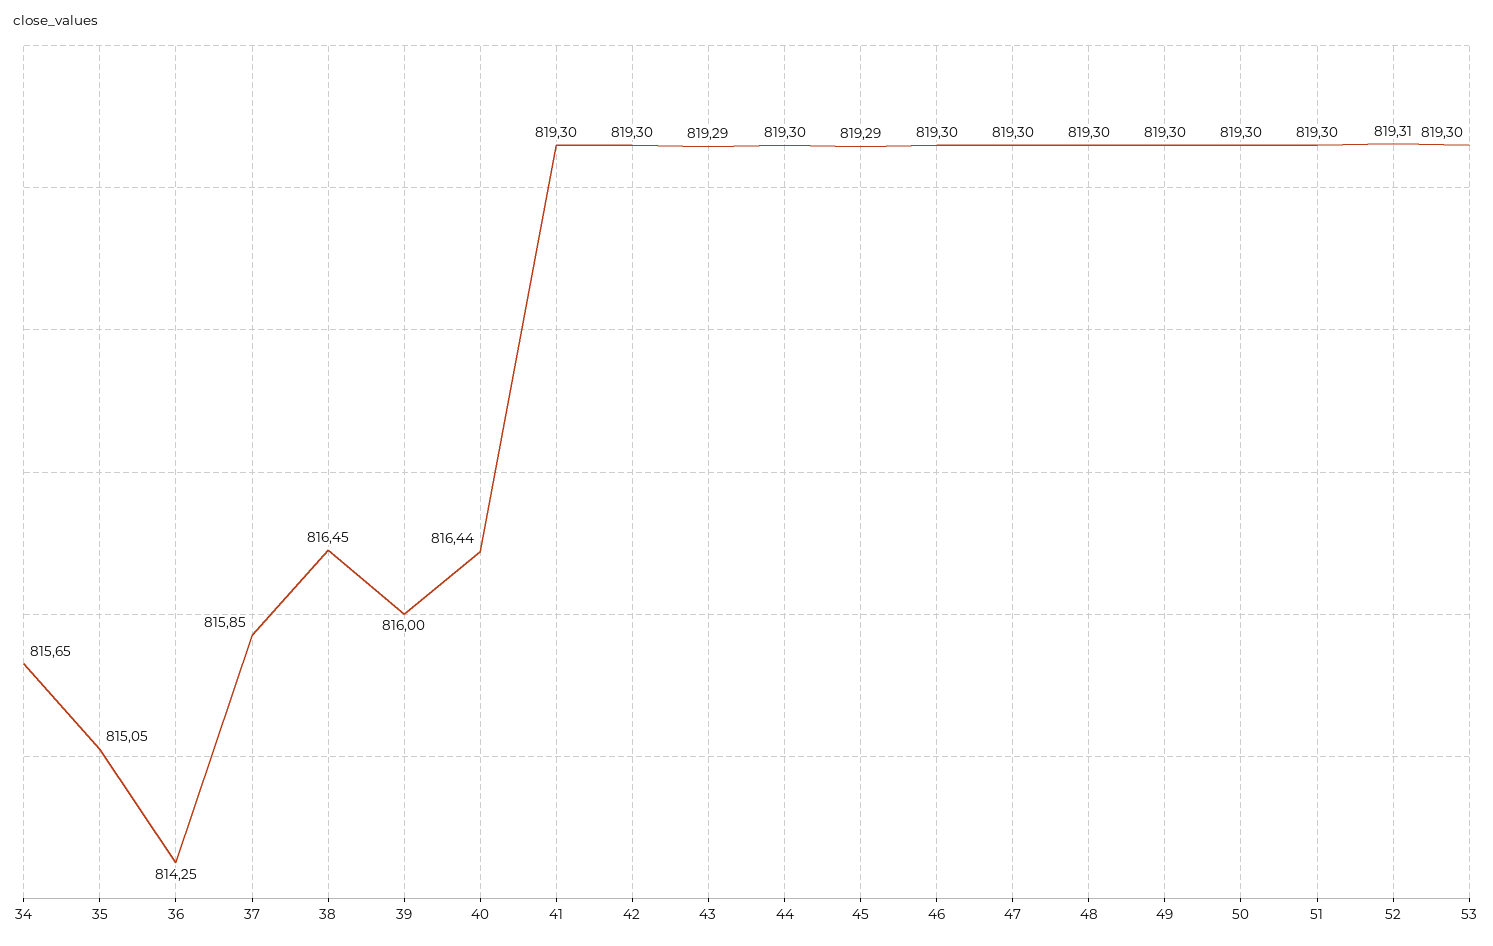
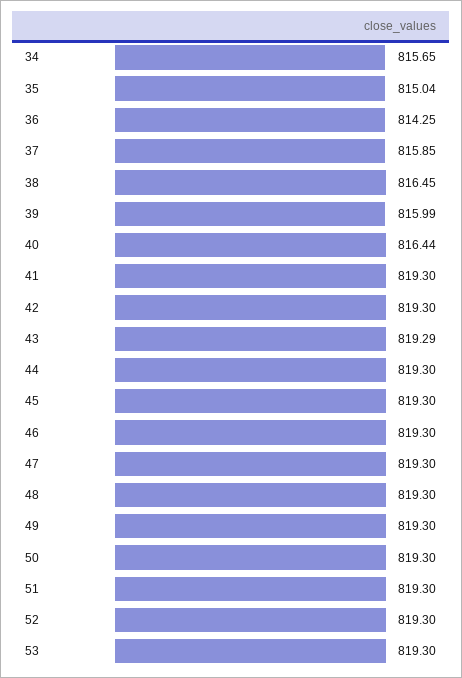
35: 815.05 -> 815.04
39: 816 -> 815.99
45: 819.29 -> 819.3
52: 819.31 -> 819.3

